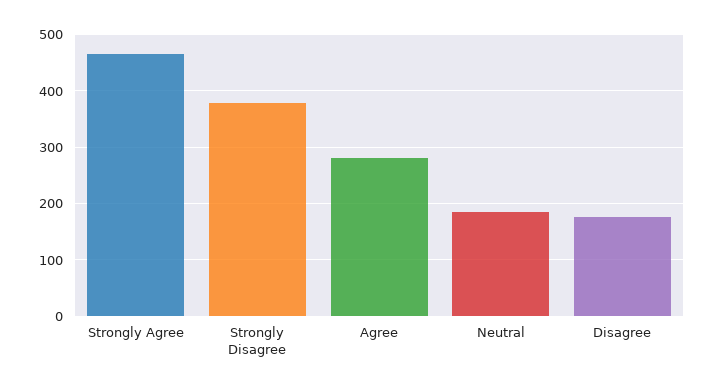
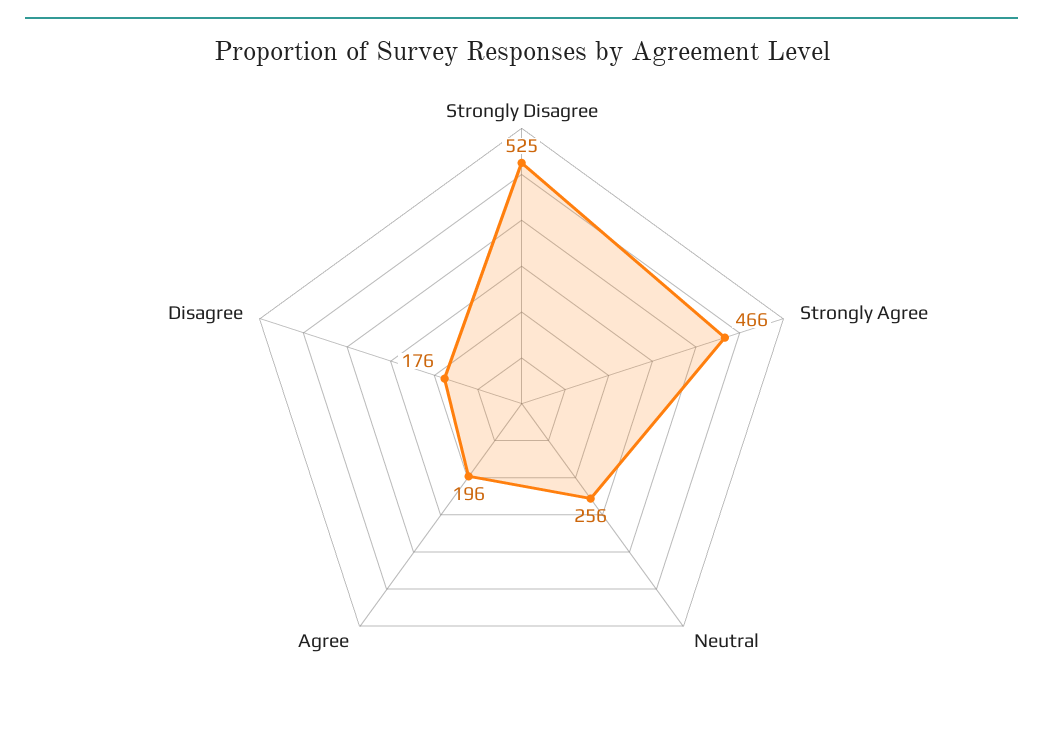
Strongly Disagree: 380 -> 525
Agree: 280 -> 196
Neutral: 180 -> 256

